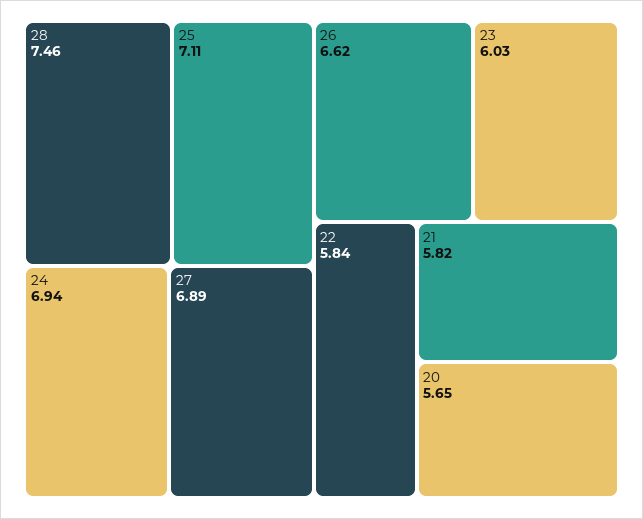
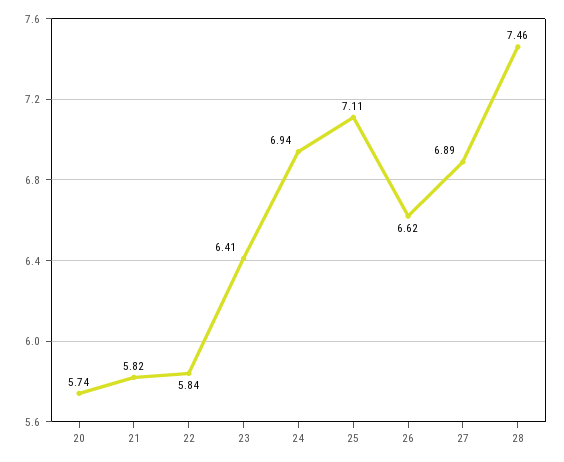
23: 6.03 -> 6.41
20: 5.65 -> 5.74

